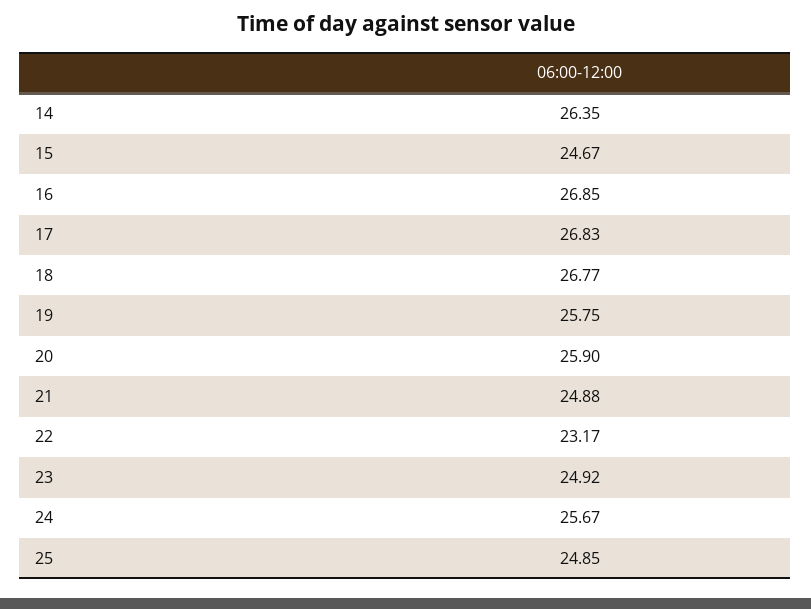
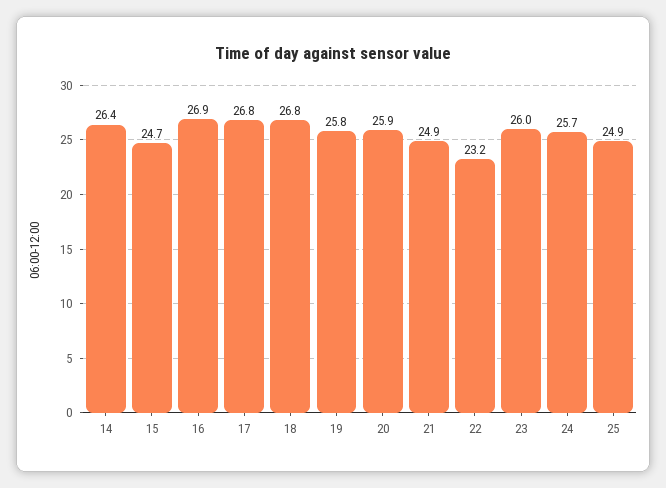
23: 24.92 -> 26

